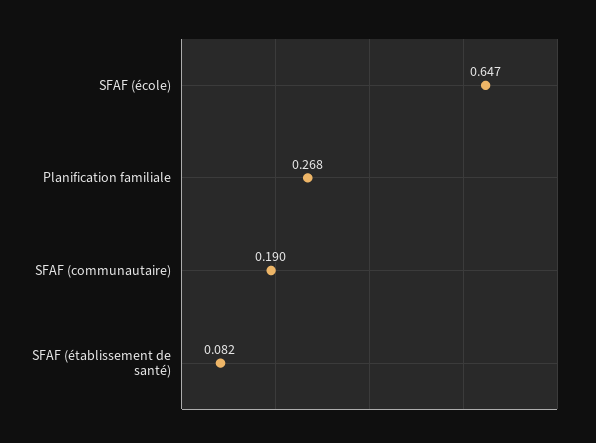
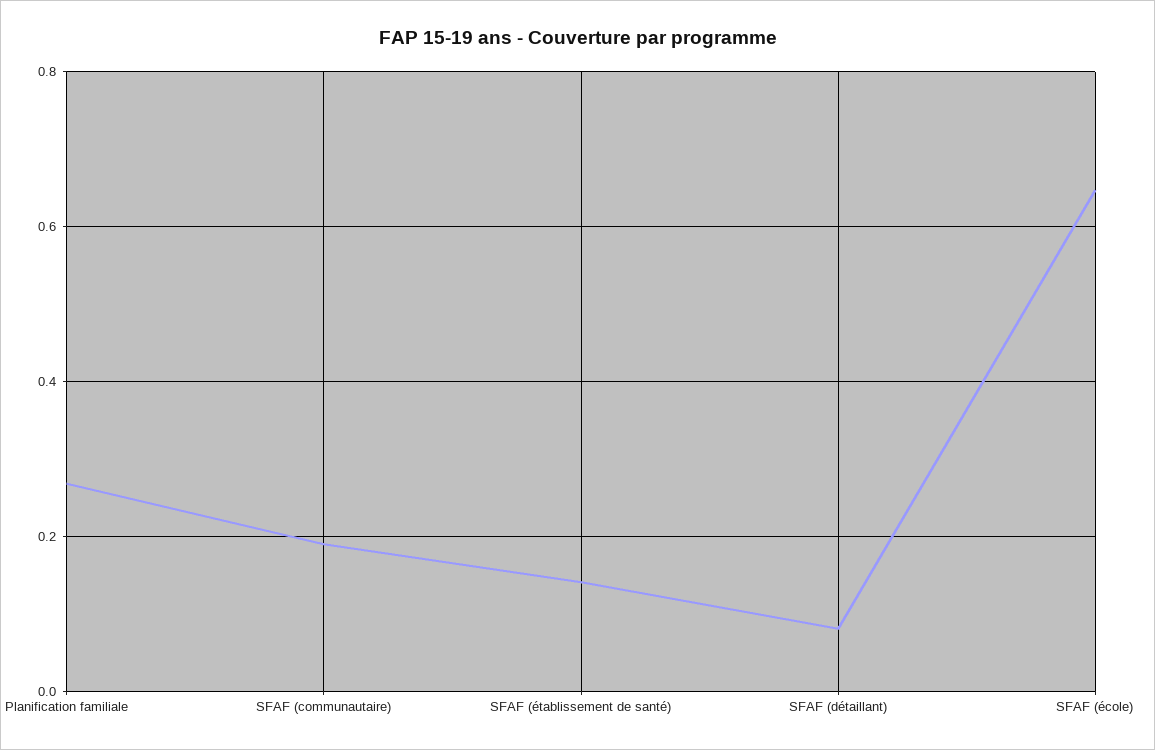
SFAF (établissement de santé): 0.082 -> 0.14
SFAF (détaillant): none -> 0.08

